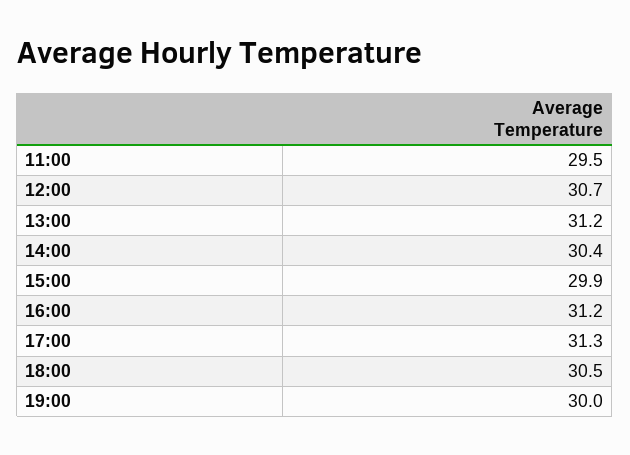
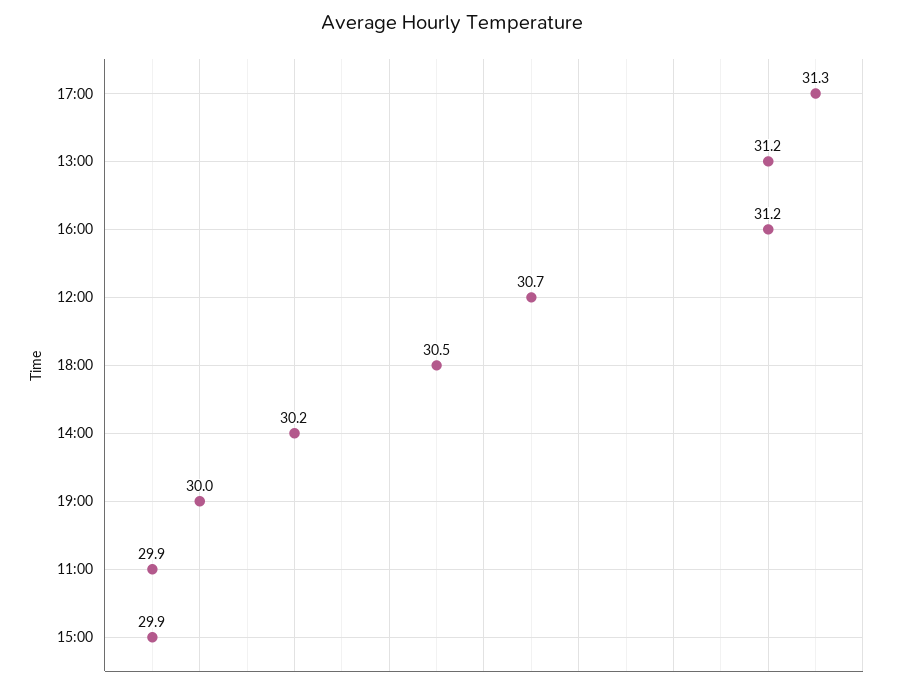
11:00: 29.5 -> 29.9
14:00: 30.4 -> 30.2

